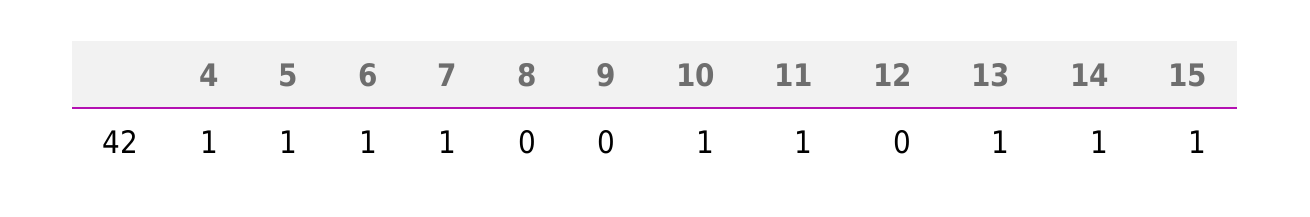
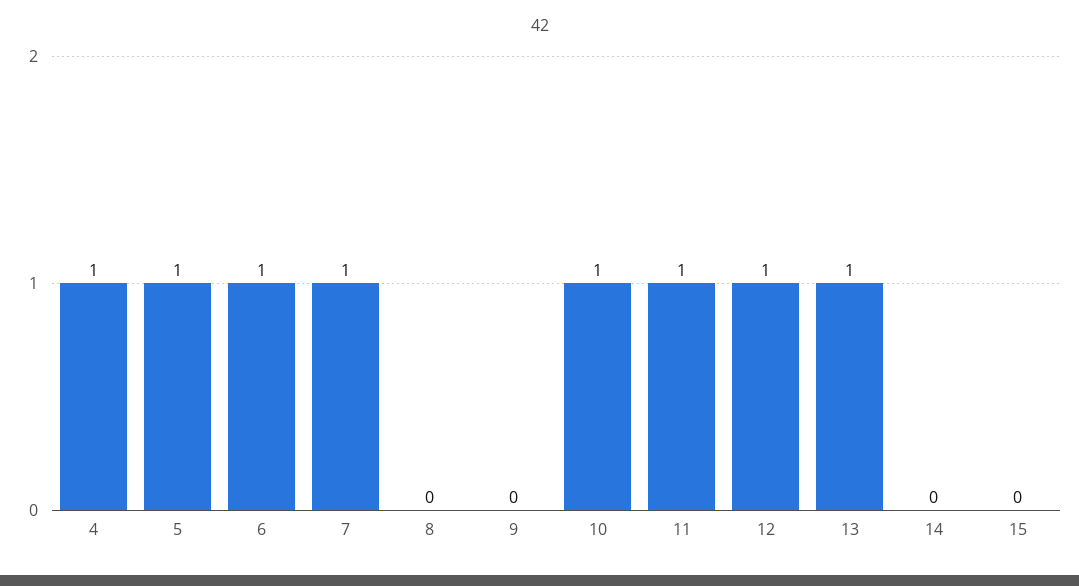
12: 0 -> 1
14: 1 -> 0
15: 1 -> 0

